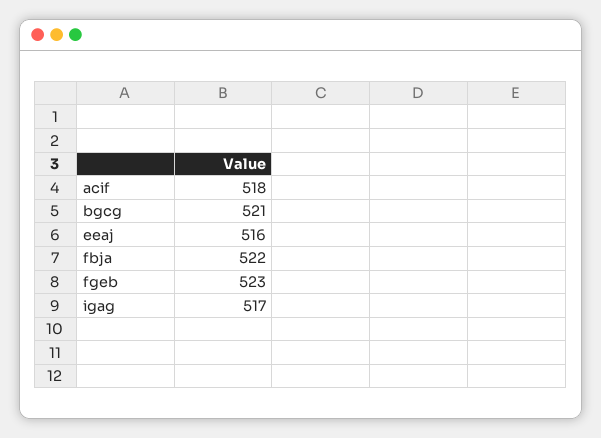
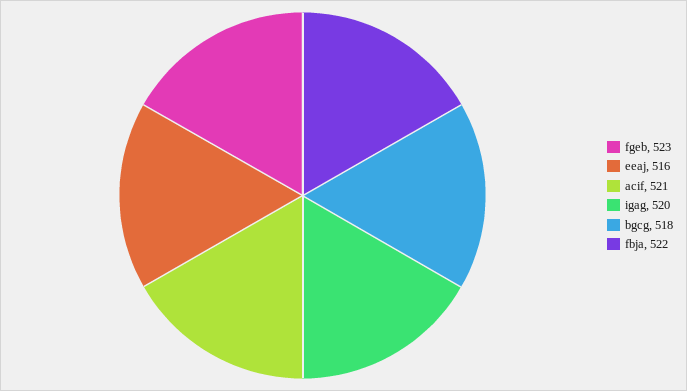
acif: 518 -> 521
bgcg: 521 -> 518
igag: 517 -> 520

